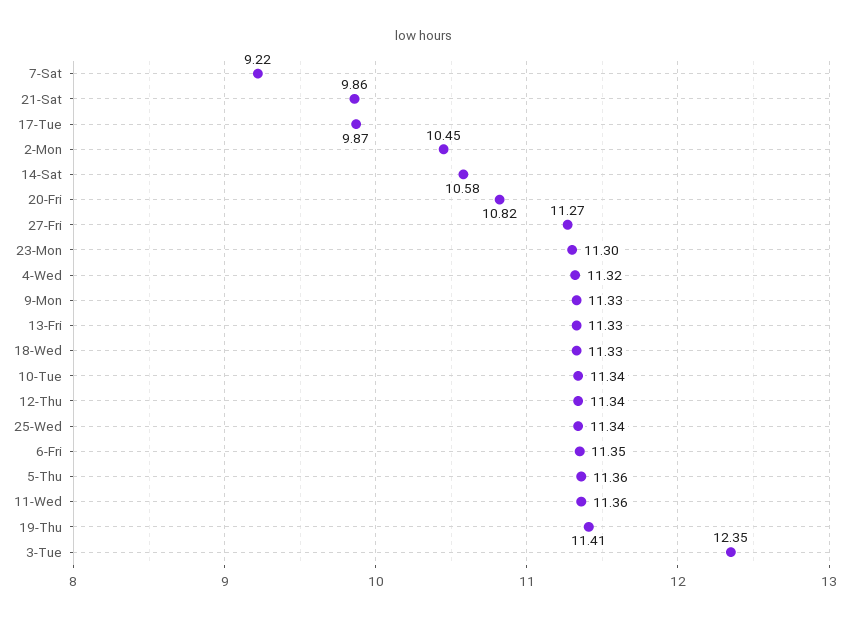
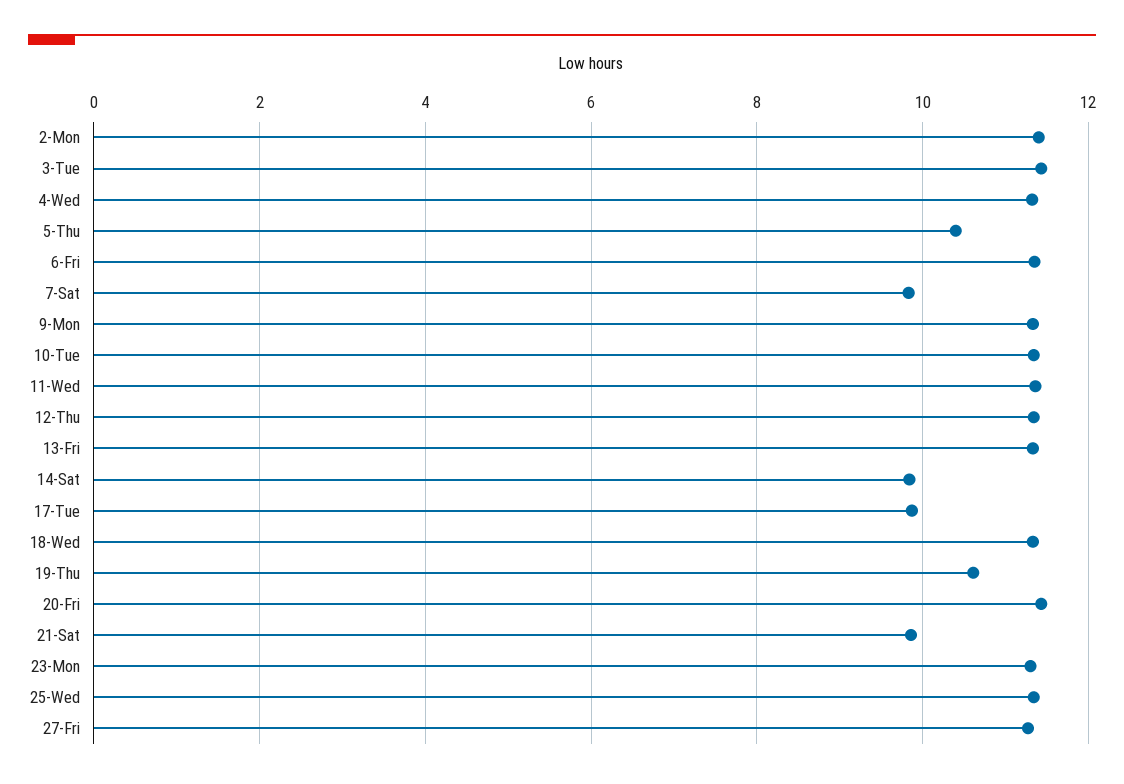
7-Sat: 9.22 -> 9.8
2-Mon: 10.45 -> 11.4
14-Sat: 10.58 -> 9.8
20-Fri: 10.82 -> 11.4
5-Thu: 11.36 -> 10.4
19-Thu: 11.41 -> 10.6
3-Tue: 12.35 -> 11.4

